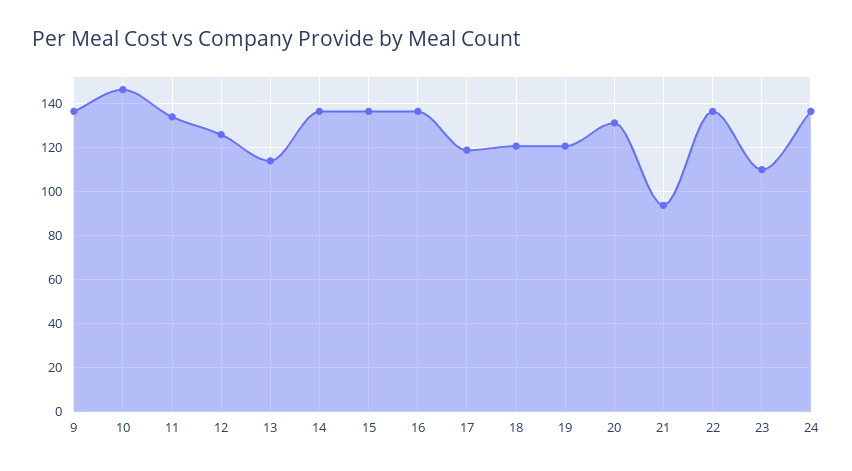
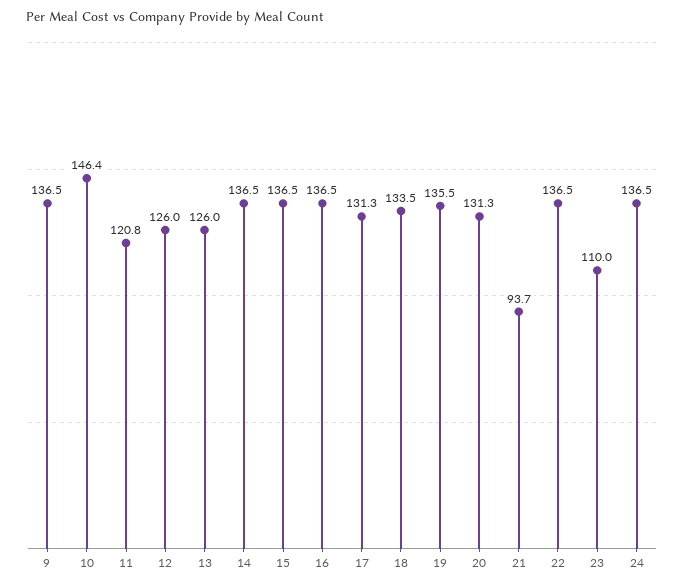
11: 135 -> 120.8
13: 115 -> 126
17: 120 -> 131.3
18: 120 -> 133.5
19: 120 -> 135.5

